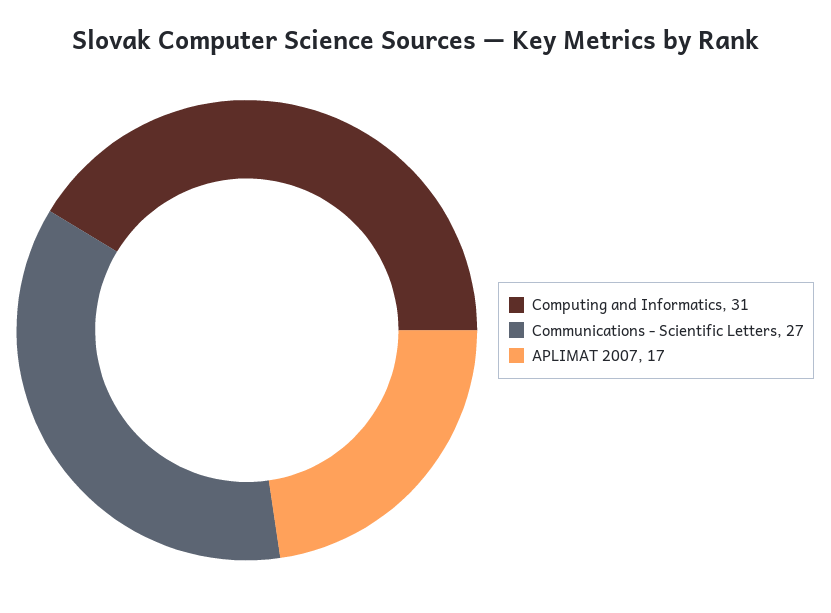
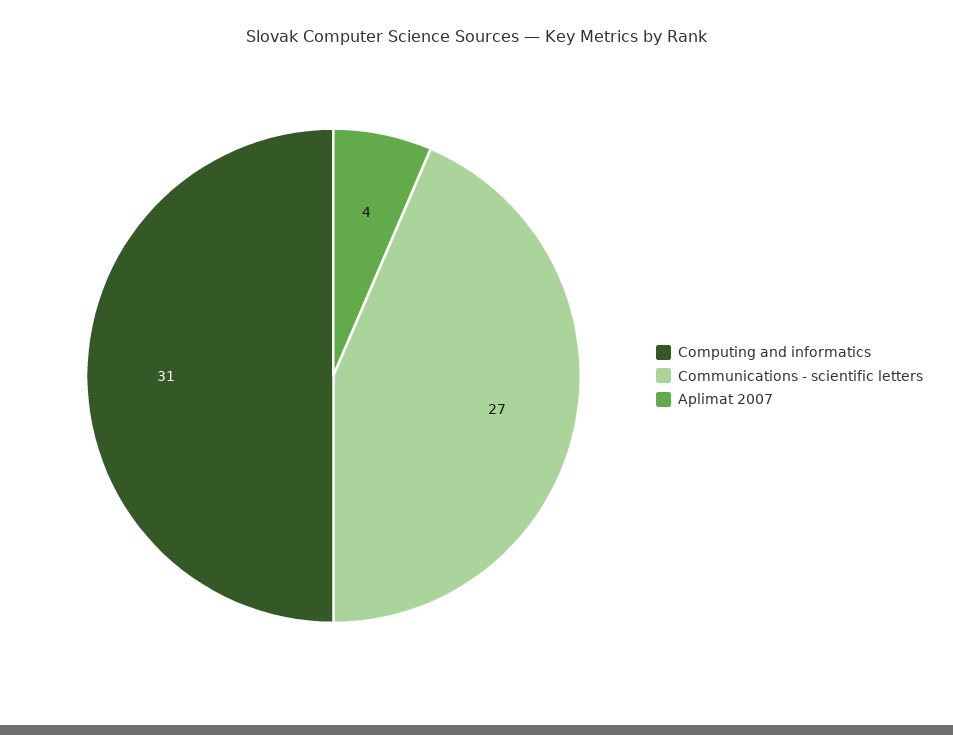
APLIMAT 2007: 17 -> 4

